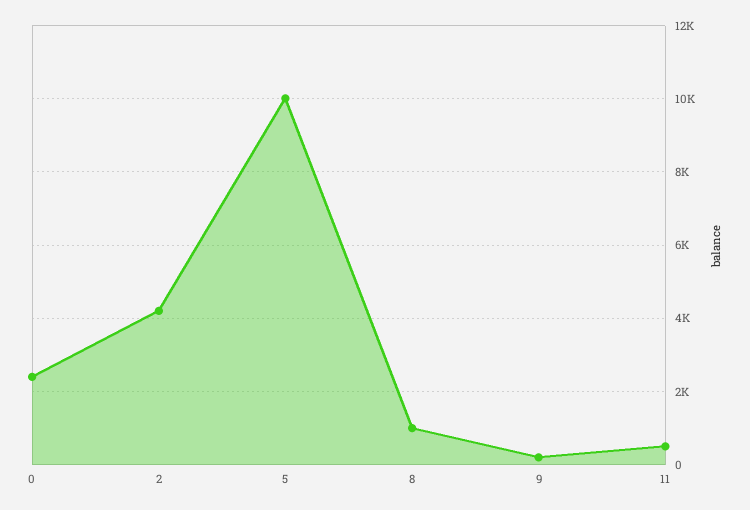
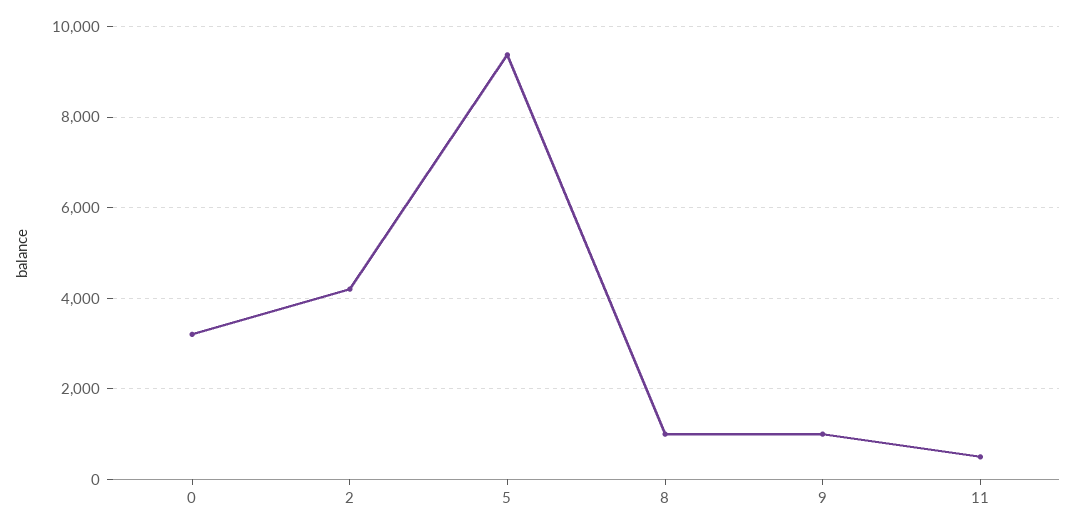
0: 2400 -> 3200
5: 10000 -> 9400
9: 200 -> 1000

